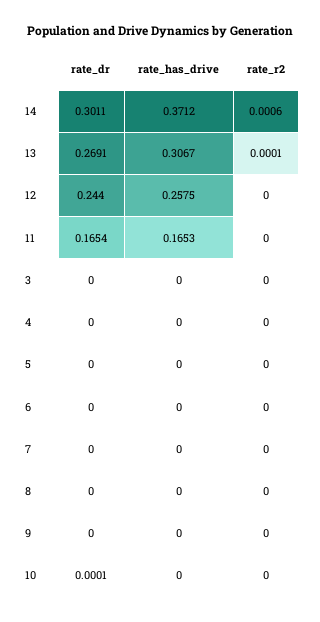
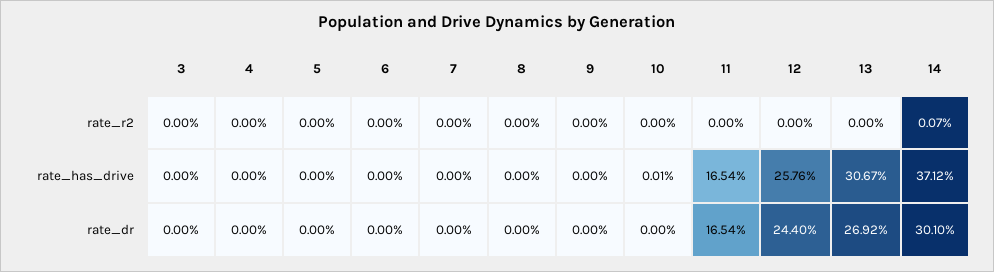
rate_dr, 14: 0.3011 -> 0.301
rate_r2, 14: 0.0006 -> 0.0007
rate_dr, 13: 0.2691 -> 0.2692
rate_r2, 13: 0.0001 -> 0
rate_has_drive, 12: 0.2575 -> 0.2576
rate_has_drive, 11: 0.1653 -> 0.1654
rate_dr, 10: 0.0001 -> 0
rate_has_drive, 10: 0 -> 0.0001

